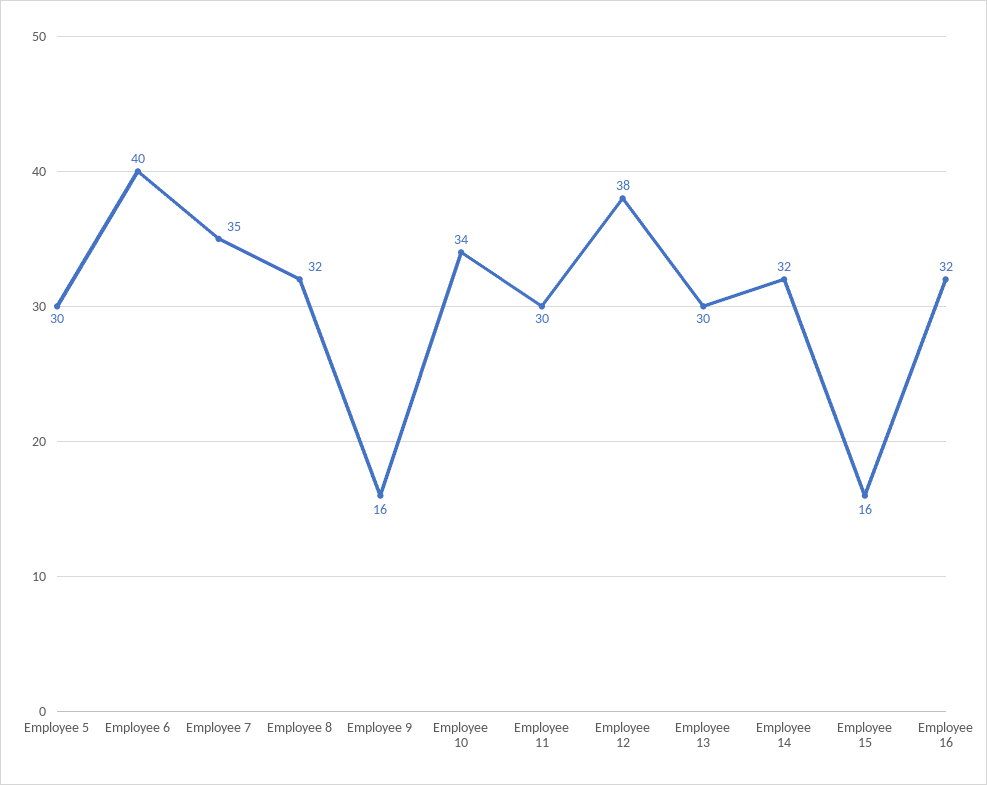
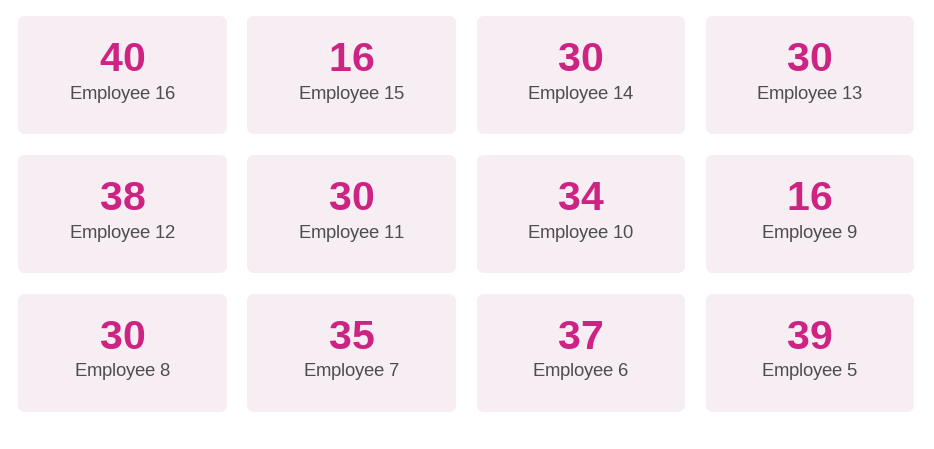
Employee 5: 30 -> 39
Employee 6: 40 -> 37
Employee 8: 32 -> 30
Employee 14: 32 -> 30
Employee 16: 32 -> 40

